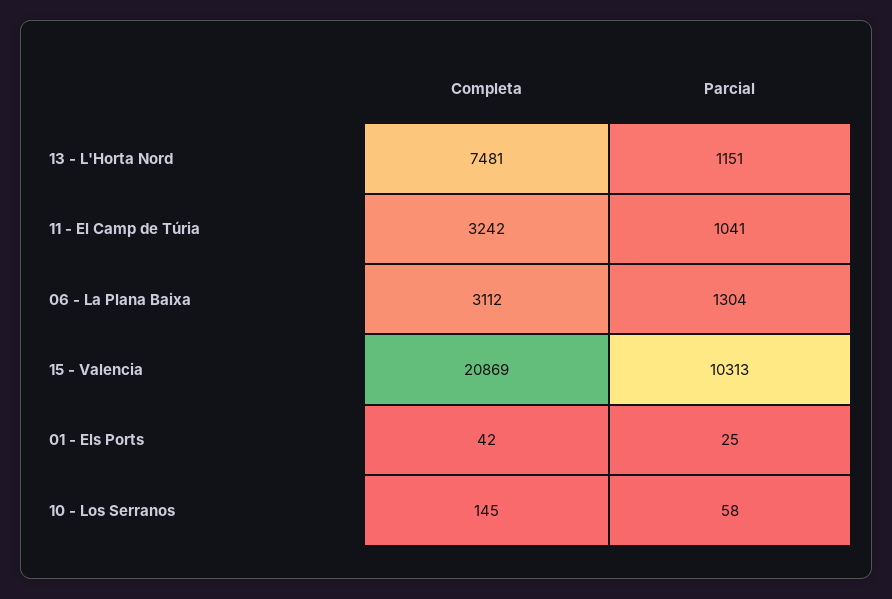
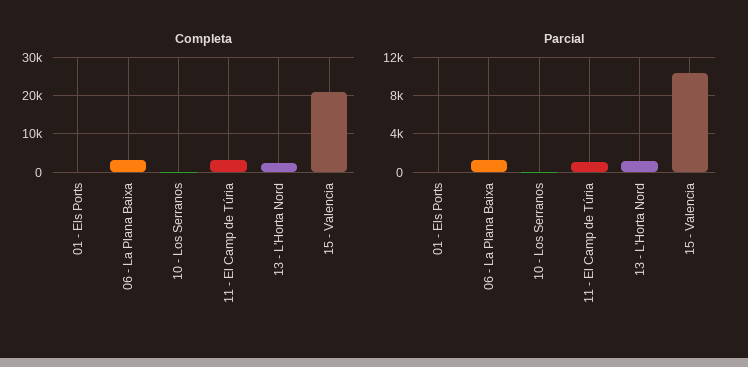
Completa, 13 - L'Horta Nord: 7481 -> 2000

